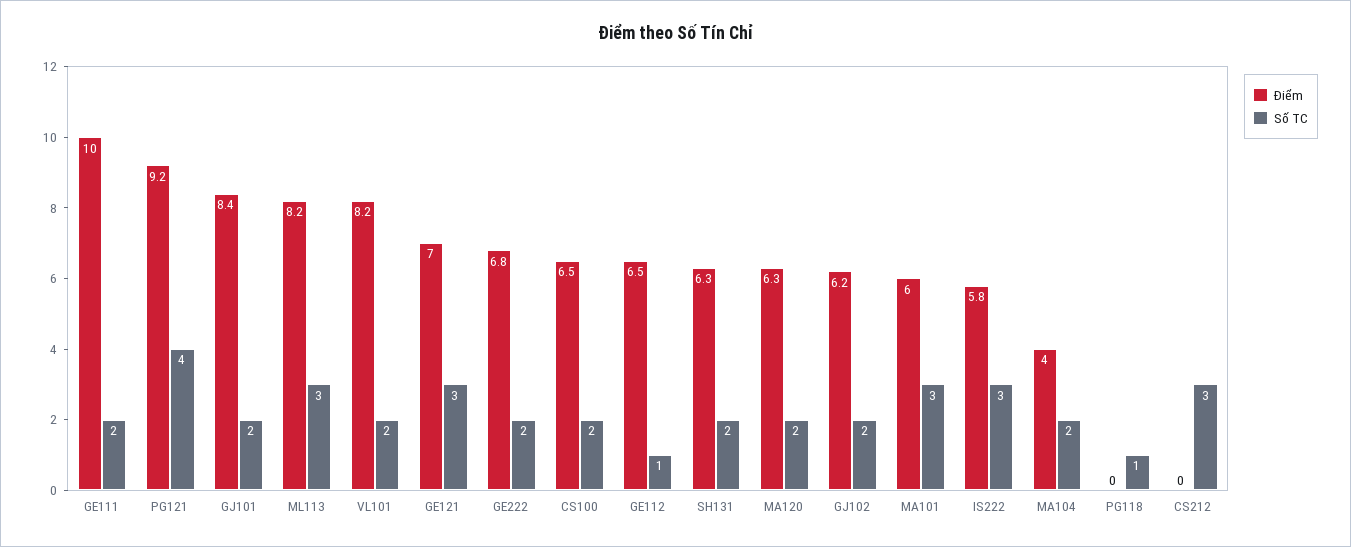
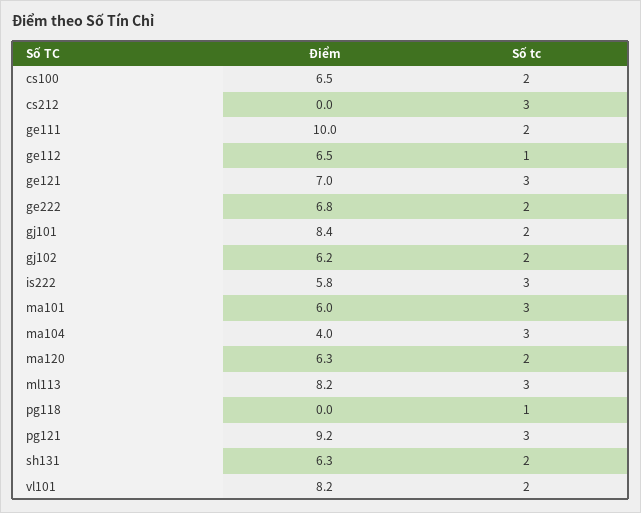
Số TC, PG121: 4 -> 3
Số TC, MA104: 2 -> 3

